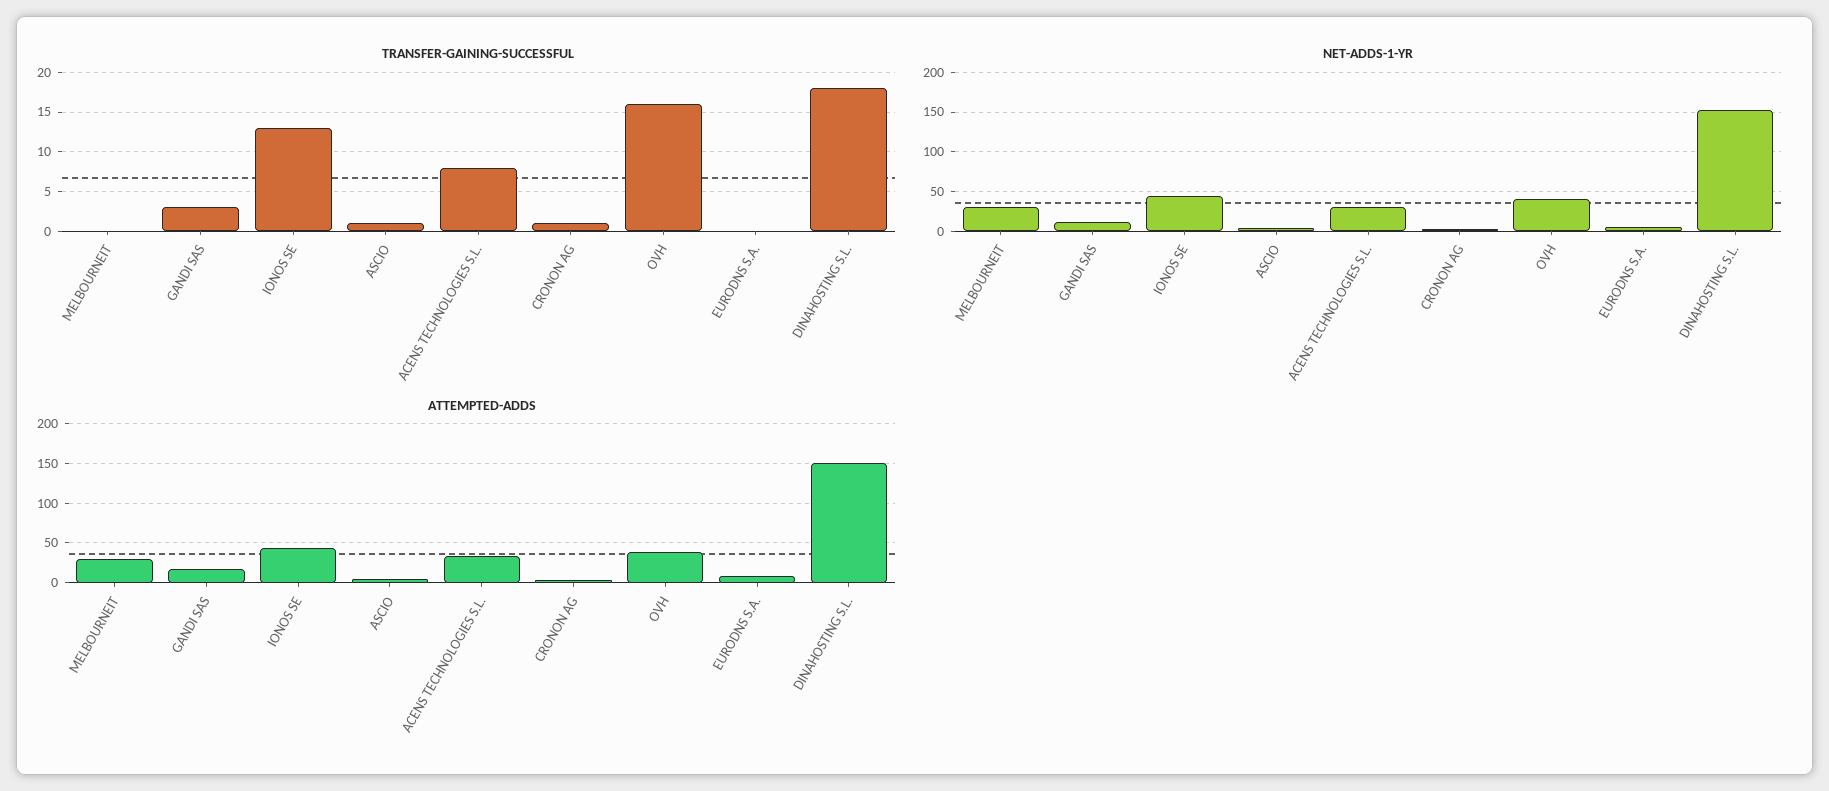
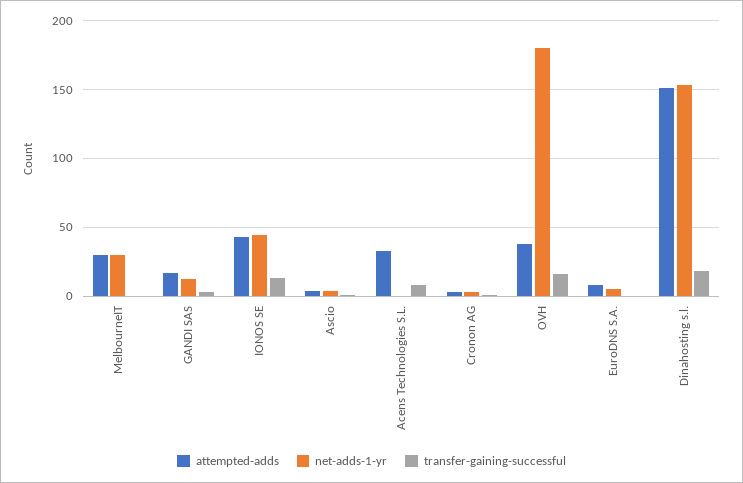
NET-ADDS-1-YR, ACENS TECHNOLOGIES S.L.: 30 -> 0
NET-ADDS-1-YR, OVH: 40 -> 180

